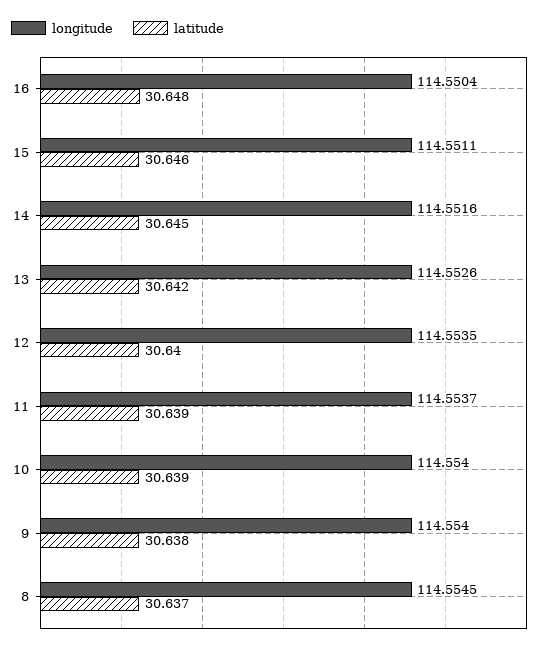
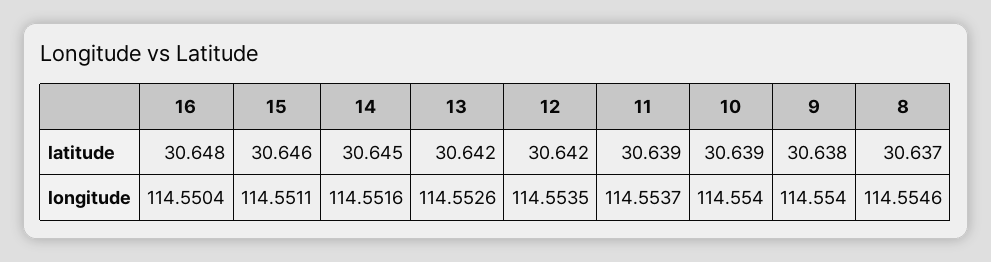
latitude, 12: 30.64 -> 30.642
longitude, 8: 114.5545 -> 114.5546

